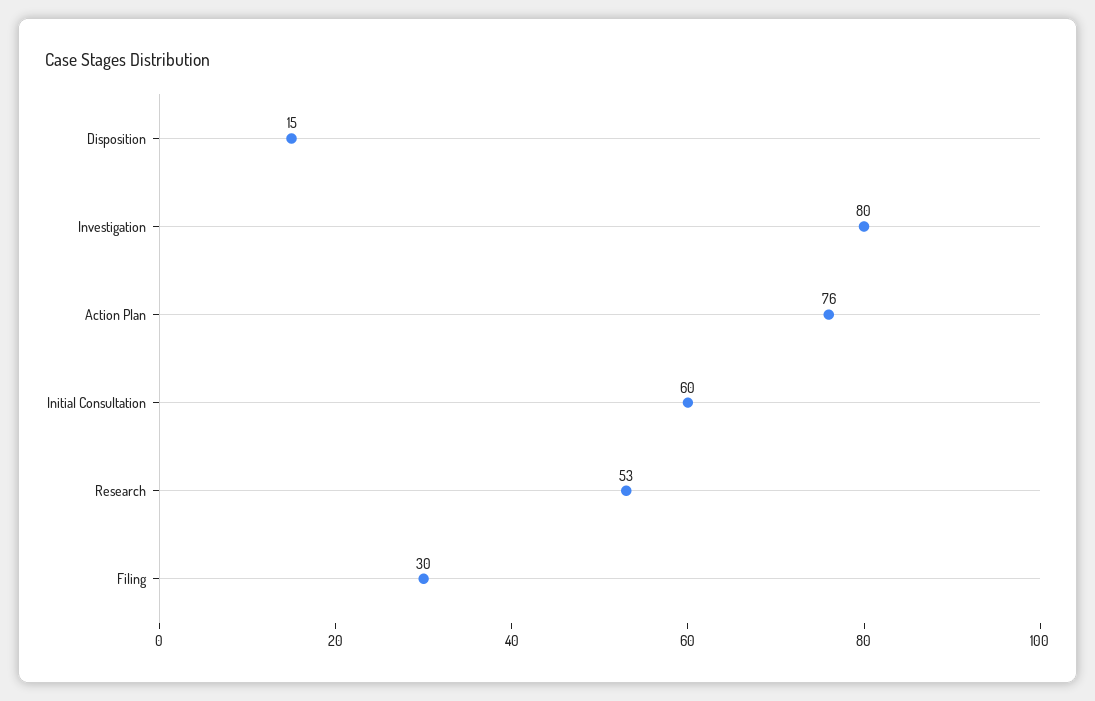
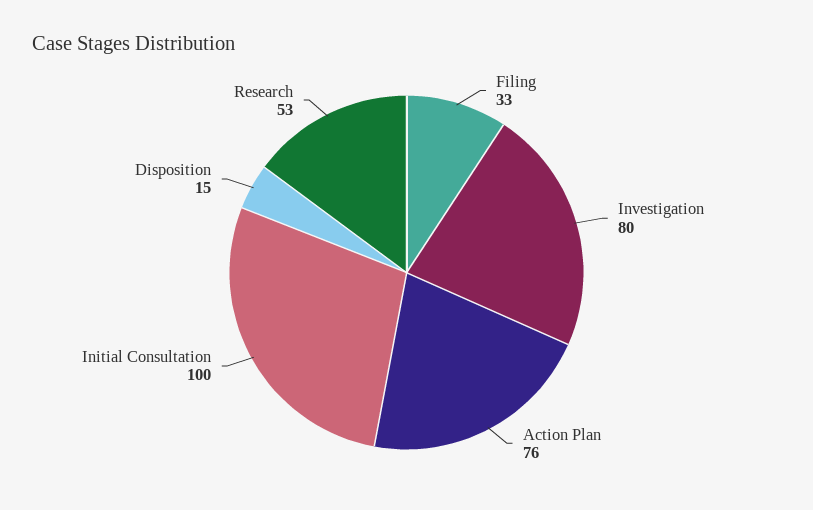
Initial Consultation: 60 -> 100
Filing: 30 -> 33

